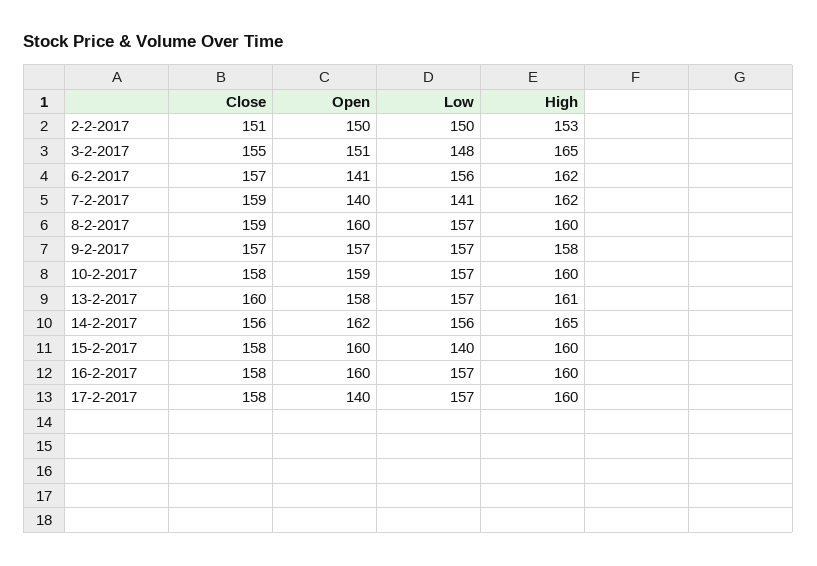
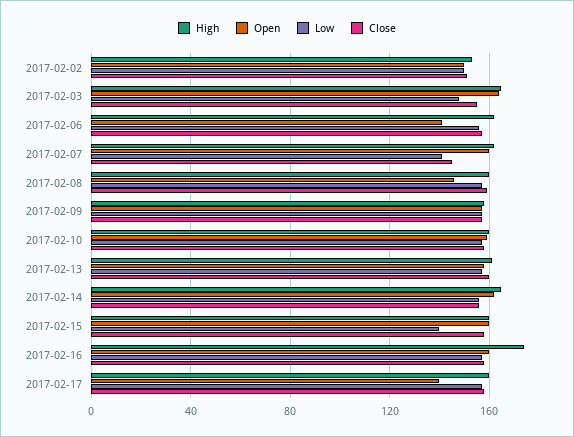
Open, 3-2-2017: 151 -> 165
Close, 7-2-2017: 159 -> 145
Open, 7-2-2017: 140 -> 160
Open, 8-2-2017: 160 -> 145
High, 16-2-2017: 160 -> 175

